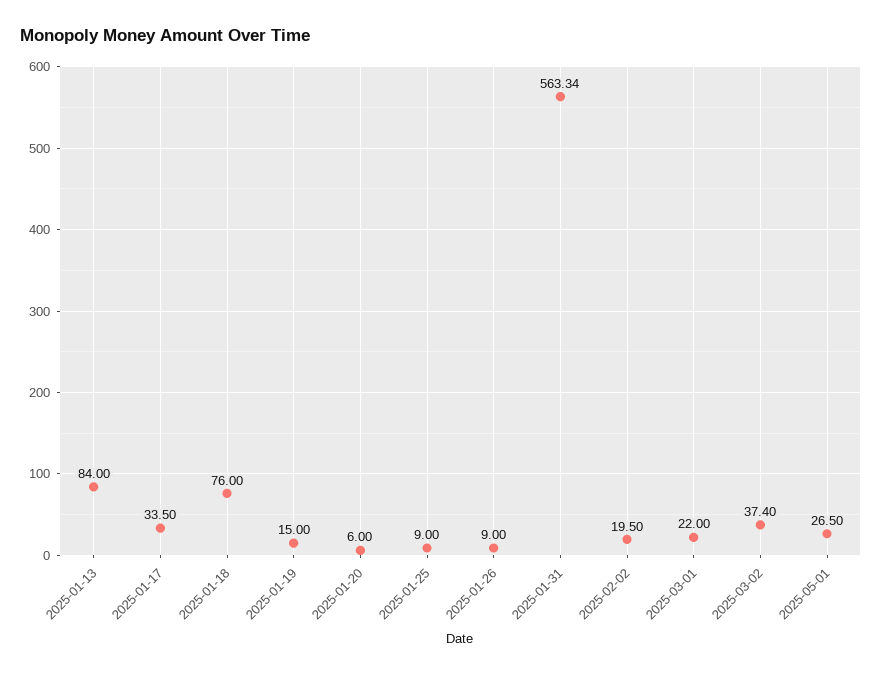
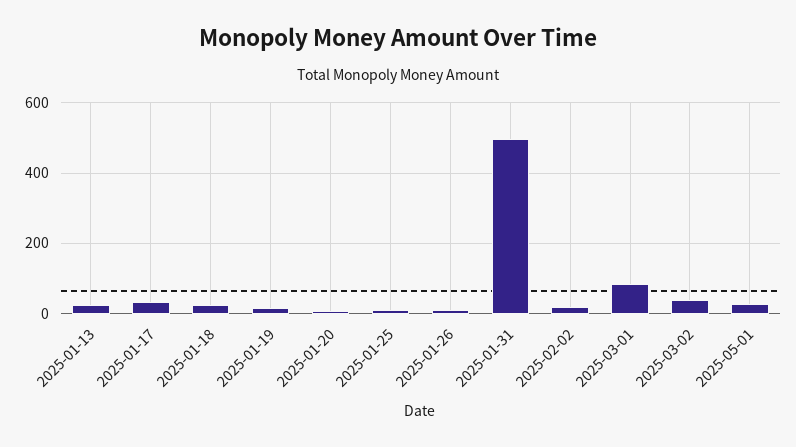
2025-01-13: 84 -> 20
2025-01-18: 76 -> 20
2025-01-31: 563.34 -> 500
2025-03-01: 22 -> 80

